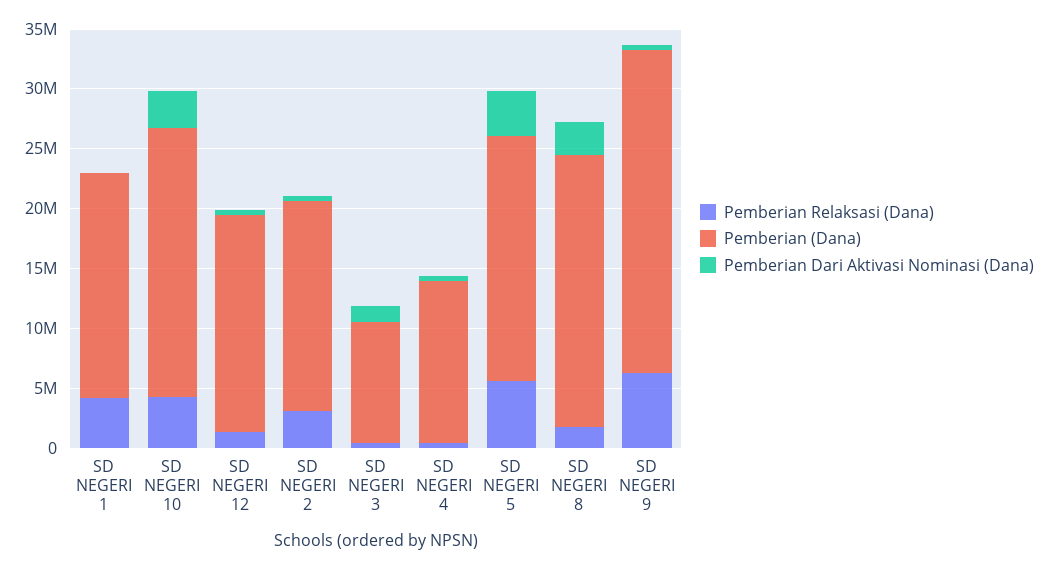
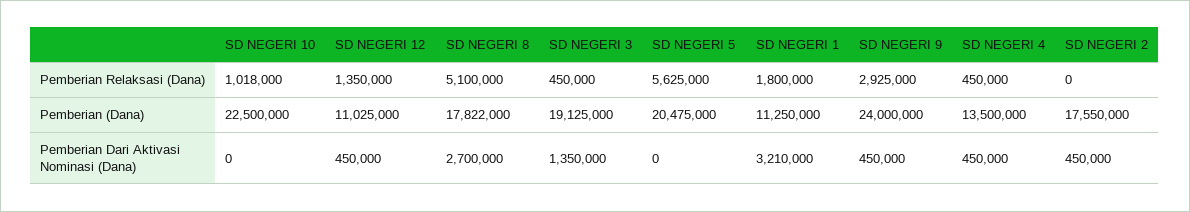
Pemberian Relaksasi (Dana), SD NEGERI 1: 4000000 -> 1800000
Pemberian (Dana), SD NEGERI 1: 19000000 -> 11250000
Pemberian Dari Aktivasi Nominasi (Dana), SD NEGERI 1: 0 -> 3210000
Pemberian Relaksasi (Dana), SD NEGERI 10: 4000000 -> 1018000
Pemberian Dari Aktivasi Nominasi (Dana), SD NEGERI 10: 3000000 -> 0
Pemberian (Dana), SD NEGERI 12: 18000000 -> 11025000
Pemberian Relaksasi (Dana), SD NEGERI 2: 3000000 -> 0
Pemberian (Dana), SD NEGERI 3: 10000000 -> 19125000
Pemberian Dari Aktivasi Nominasi (Dana), SD NEGERI 5: 4000000 -> 0
Pemberian Relaksasi (Dana), SD NEGERI 8: 2000000 -> 5100000
Pemberian (Dana), SD NEGERI 8: 23000000 -> 17822000
Pemberian Relaksasi (Dana), SD NEGERI 9: 6000000 -> 2925000
Pemberian (Dana), SD NEGERI 9: 27000000 -> 24000000

